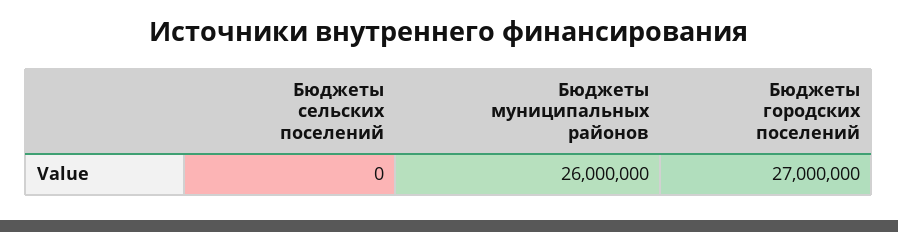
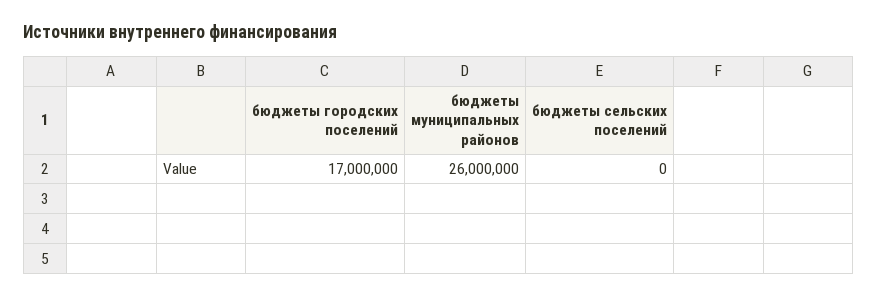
Бюджеты городских поселений: 27000000 -> 17000000

